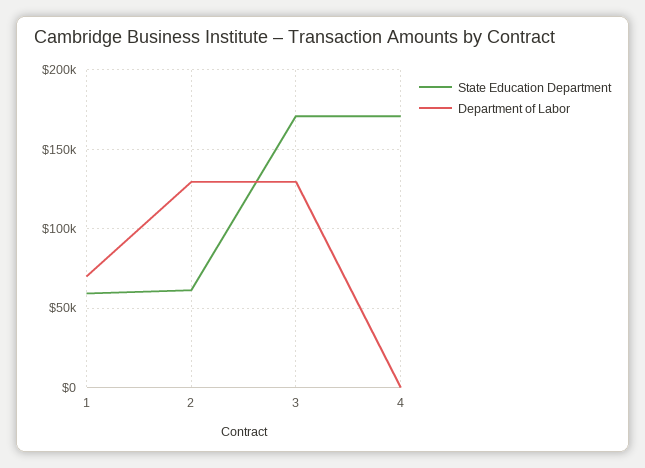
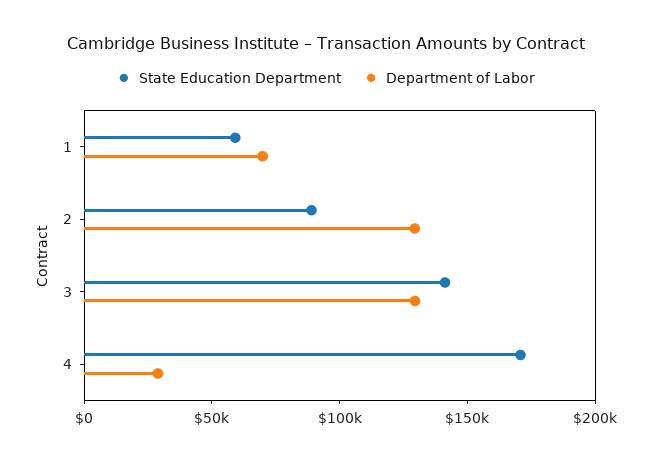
State Education Department, 2: 60000 -> 90000
State Education Department, 3: 170000 -> 140000
Department of Labor, 4: 0 -> 30000

